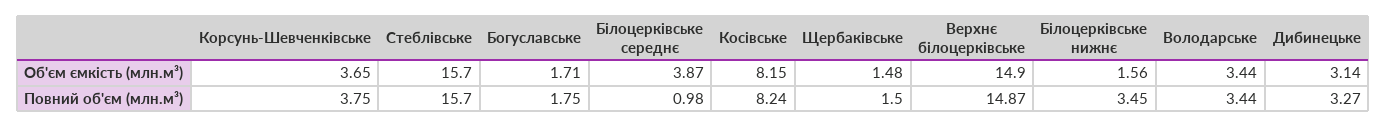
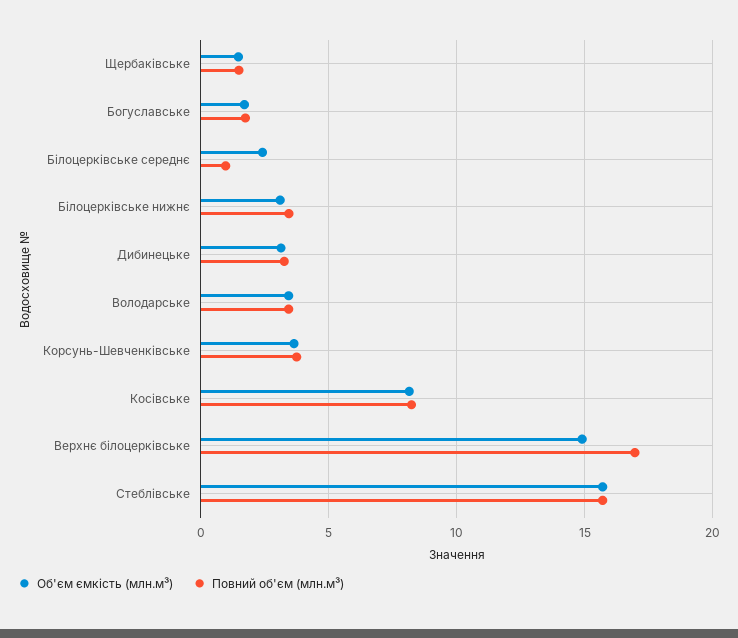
Об'єм ємкість (млн.м³), Білоцерківське середнє: 3.87 -> 2.5
Об'єм ємкість (млн.м³), Білоцерківське нижнє: 1.56 -> 3
Повний об'єм (млн.м³), Верхнє білоцерківське: 14.87 -> 17

